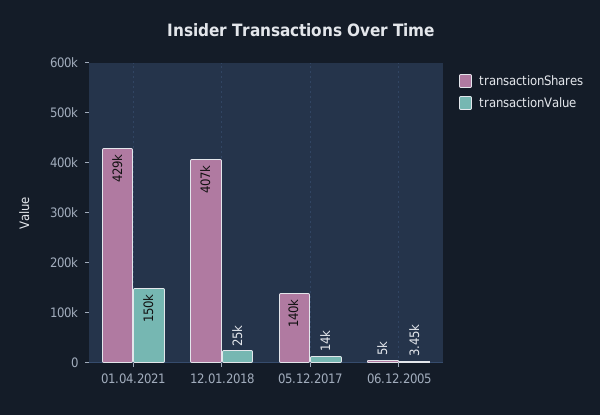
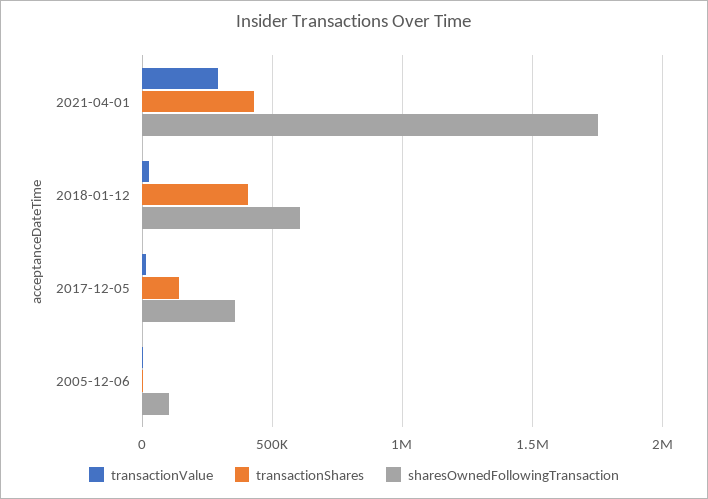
transactionValue, 01.04.2021: 150000 -> 300000
sharesOwnedFollowingTransaction, 01.04.2021: none -> 1750000
sharesOwnedFollowingTransaction, 12.01.2018: none -> 600000
sharesOwnedFollowingTransaction, 05.12.2017: none -> 350000
sharesOwnedFollowingTransaction, 06.12.2005: none -> 100000

